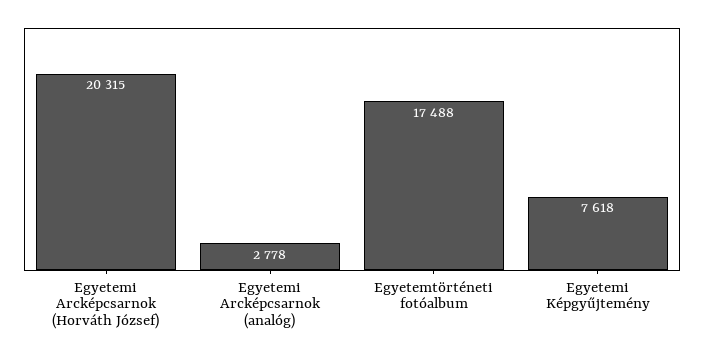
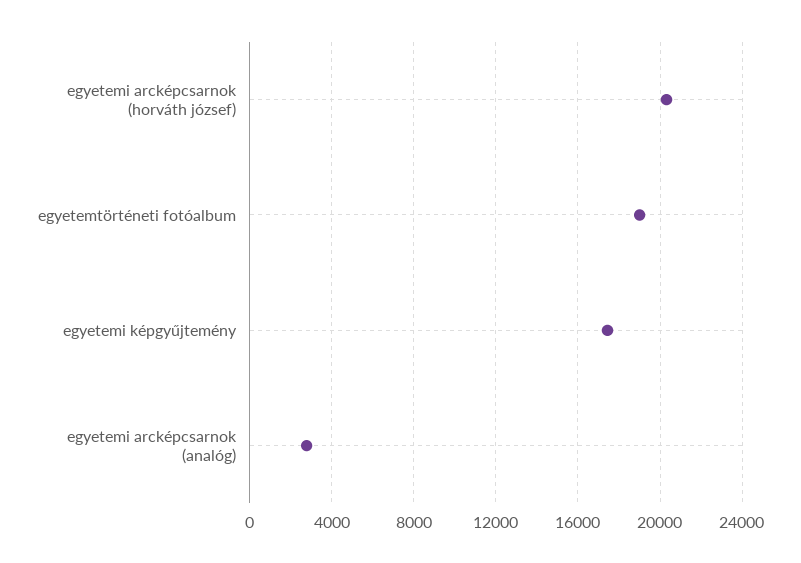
Egyetemtörténeti fotóalbum: 17488 -> 19000
Egyetemi Képgyűjtemény: 7618 -> 17500

